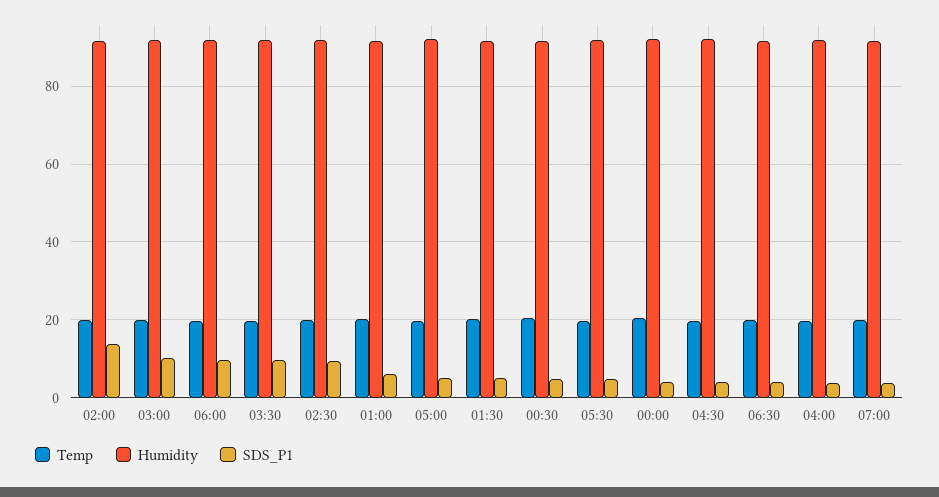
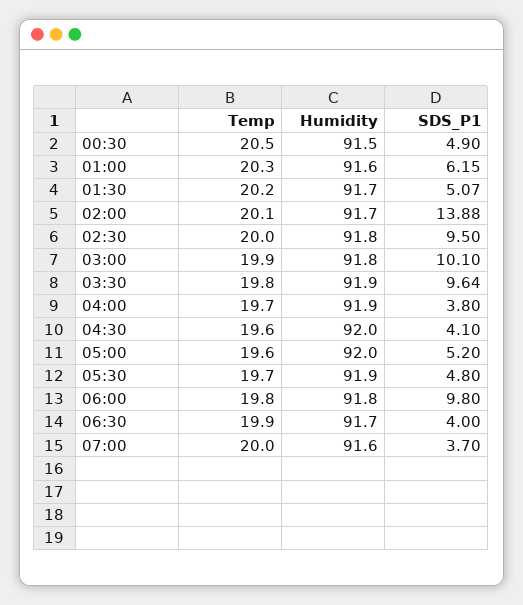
Temp, 00:00: 20 -> none
Humidity, 00:00: 92 -> none
SDS_P1, 00:00: 4 -> none

